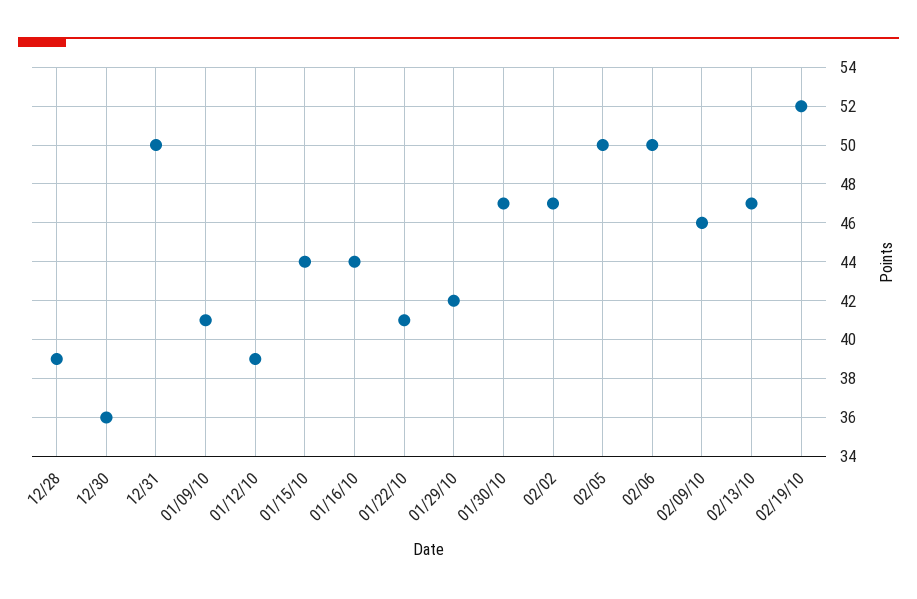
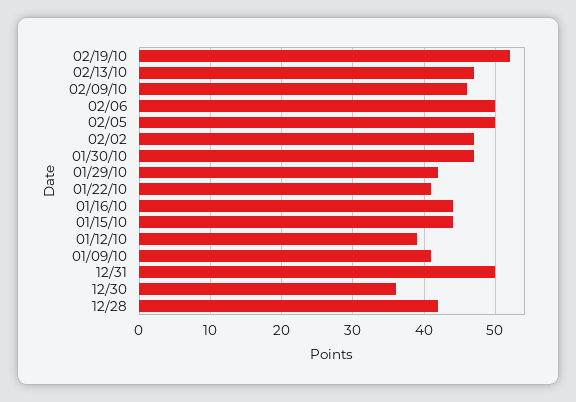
12/28: 39 -> 42

